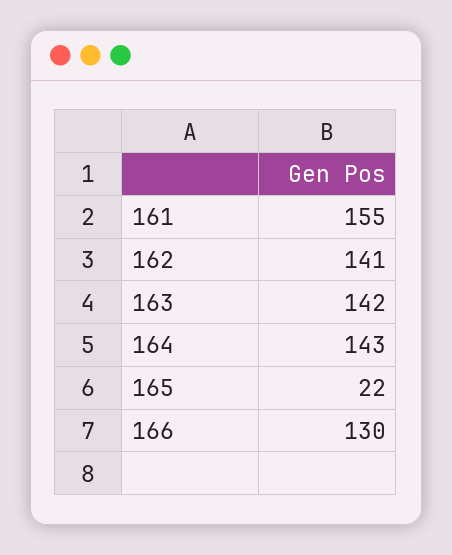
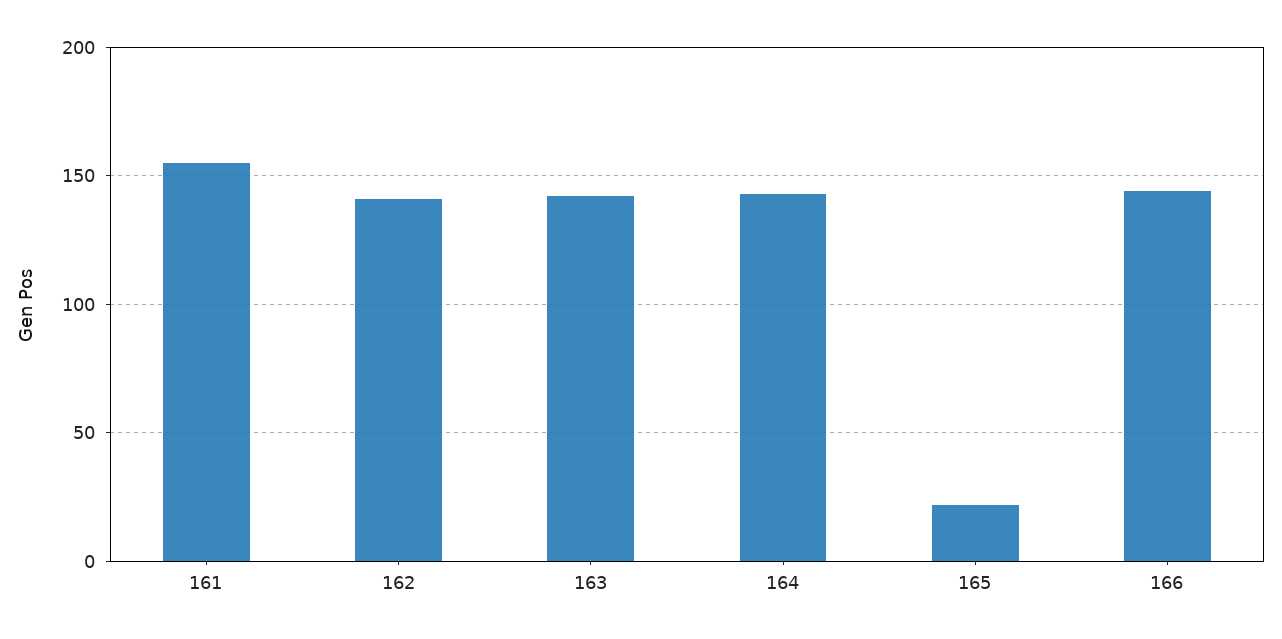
166: 130 -> 145

